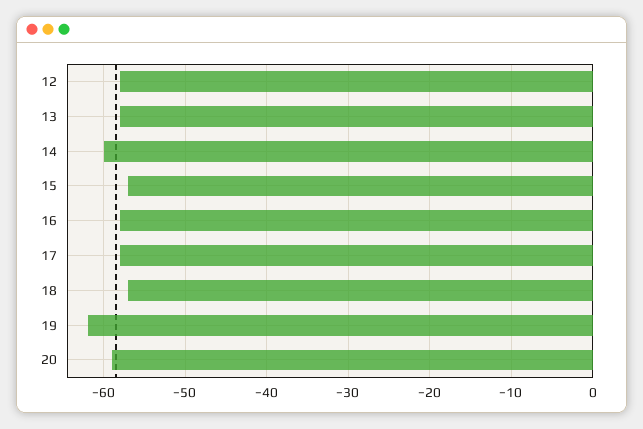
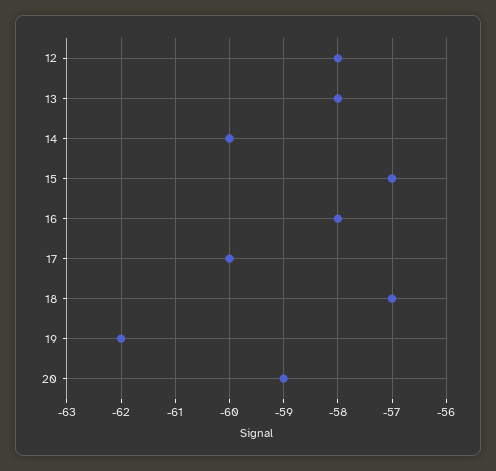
17: -58 -> -60

